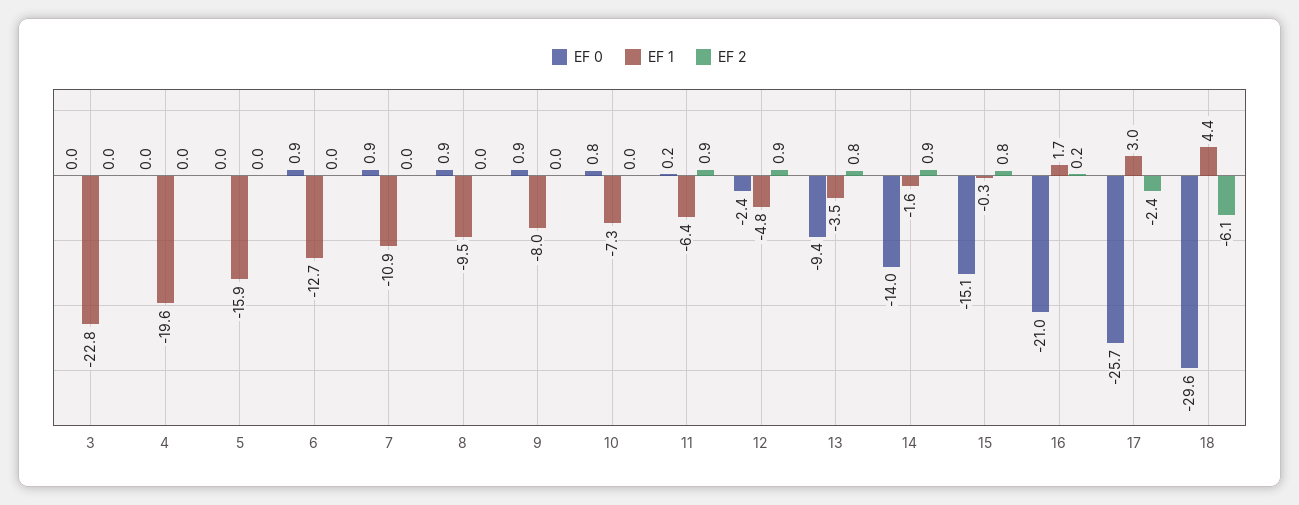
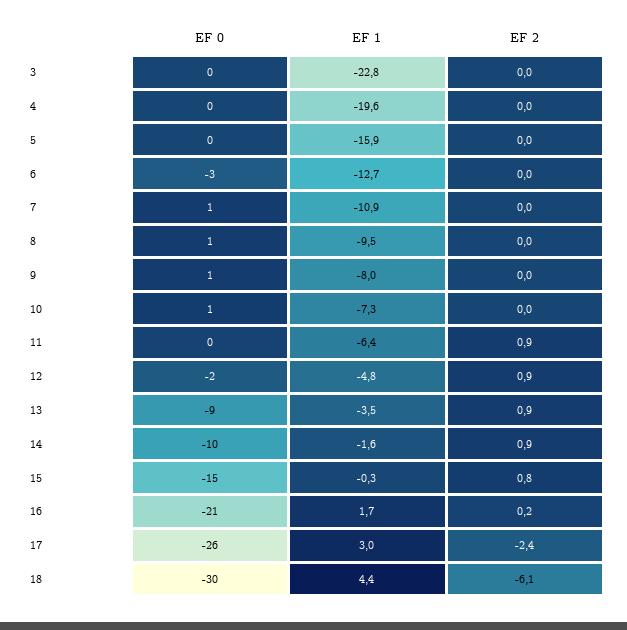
EF 0, 6: 0.9 -> -3
EF 2, 13: 0.8 -> 0.9
EF 0, 14: -14 -> -10

